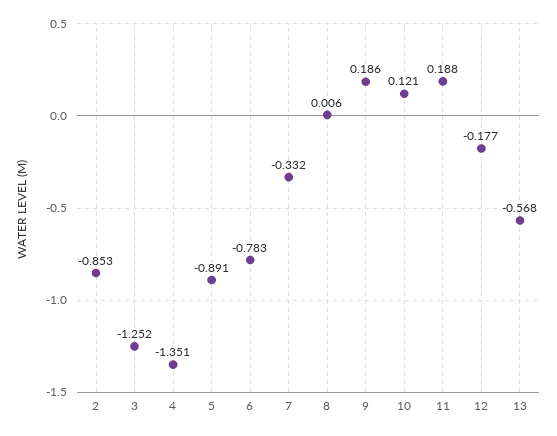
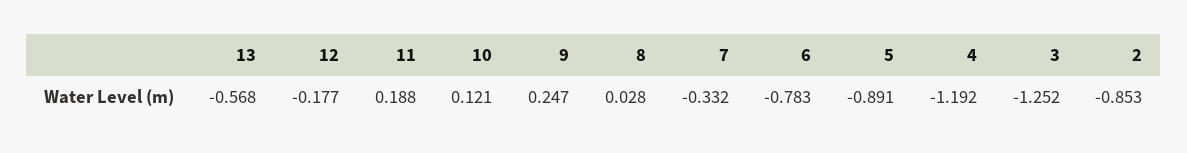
4: -1.351 -> -1.192
8: 0.006 -> 0.028
9: 0.186 -> 0.247

